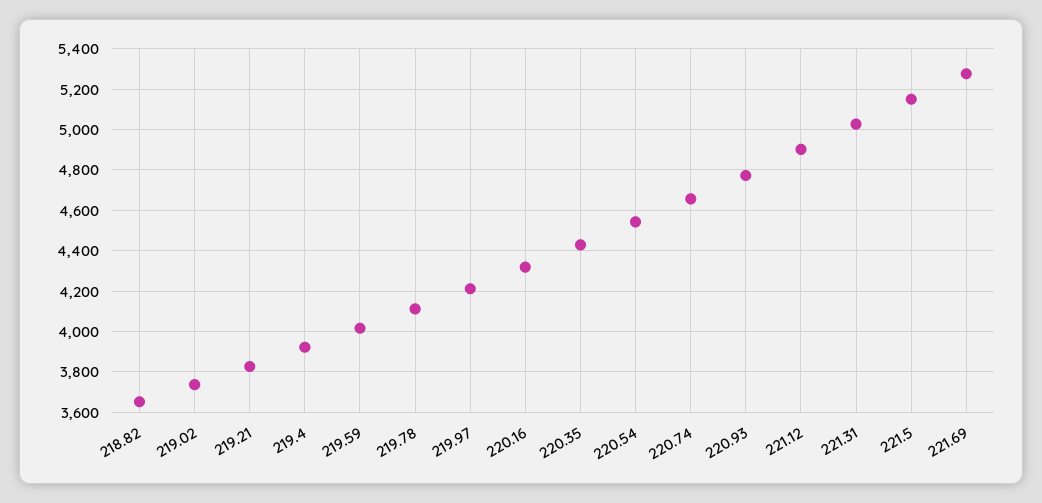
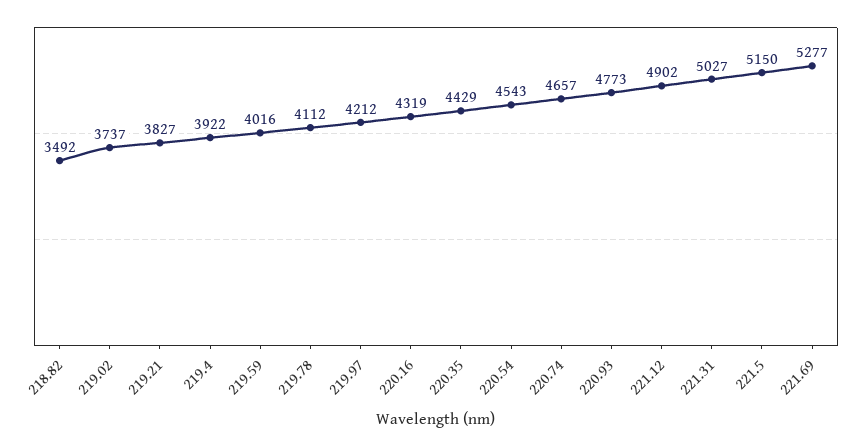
218.82: 3650 -> 3492

